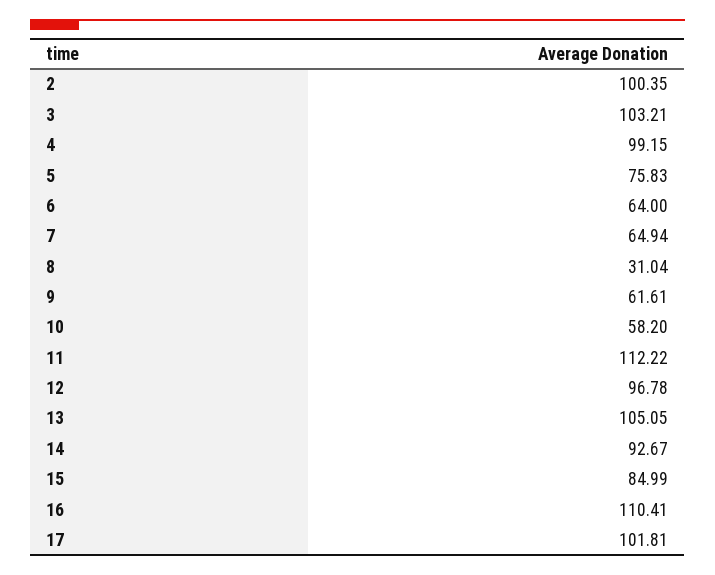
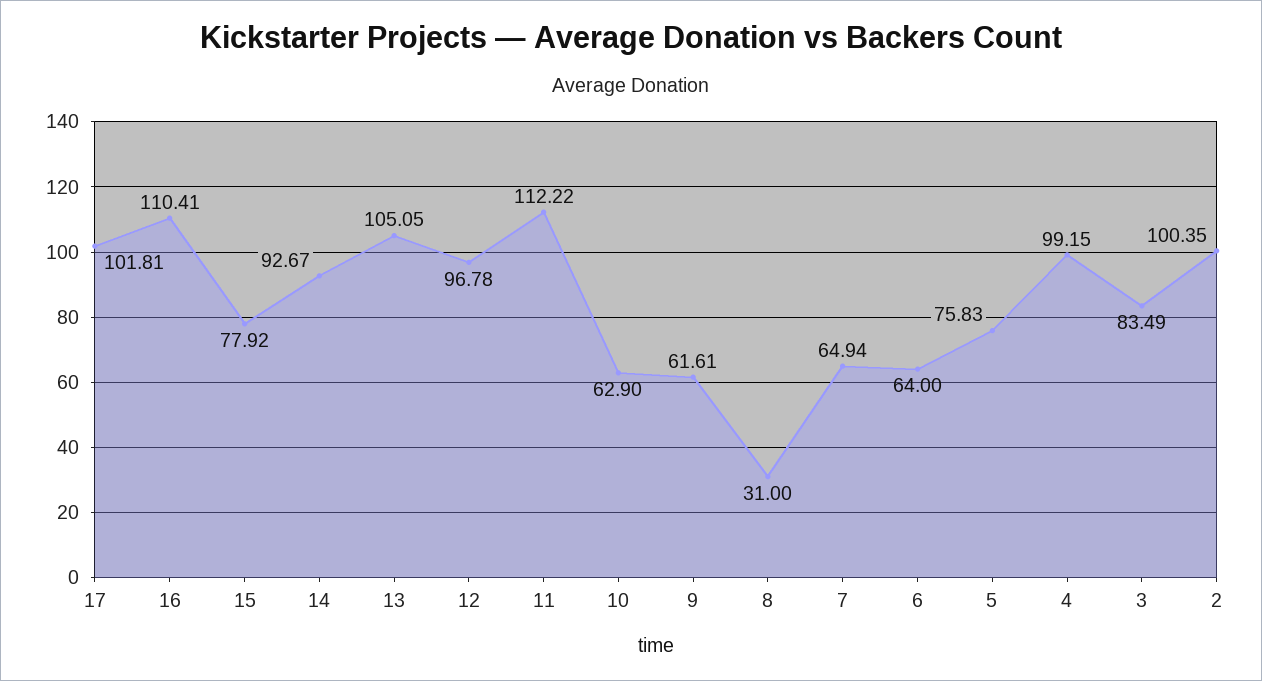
3: 103.21 -> 83.49
8: 31.04 -> 31
10: 58.2 -> 62.9
15: 84.99 -> 77.92

